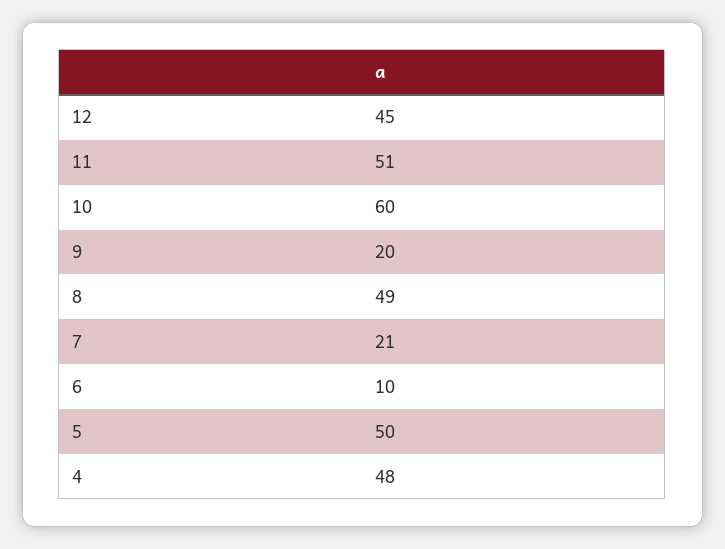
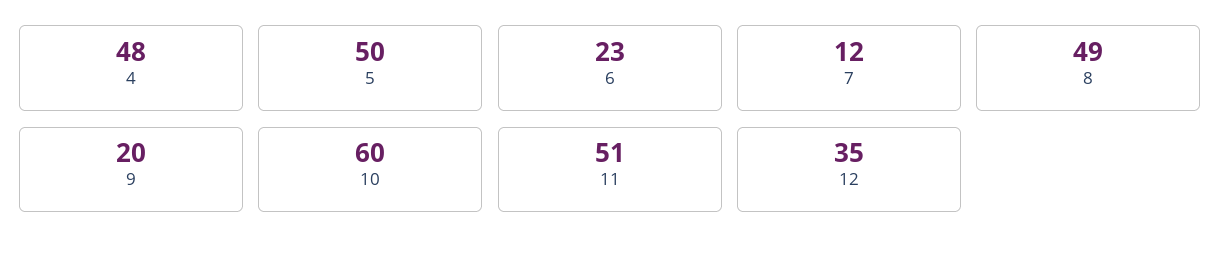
12: 45 -> 35
7: 21 -> 12
6: 10 -> 23

